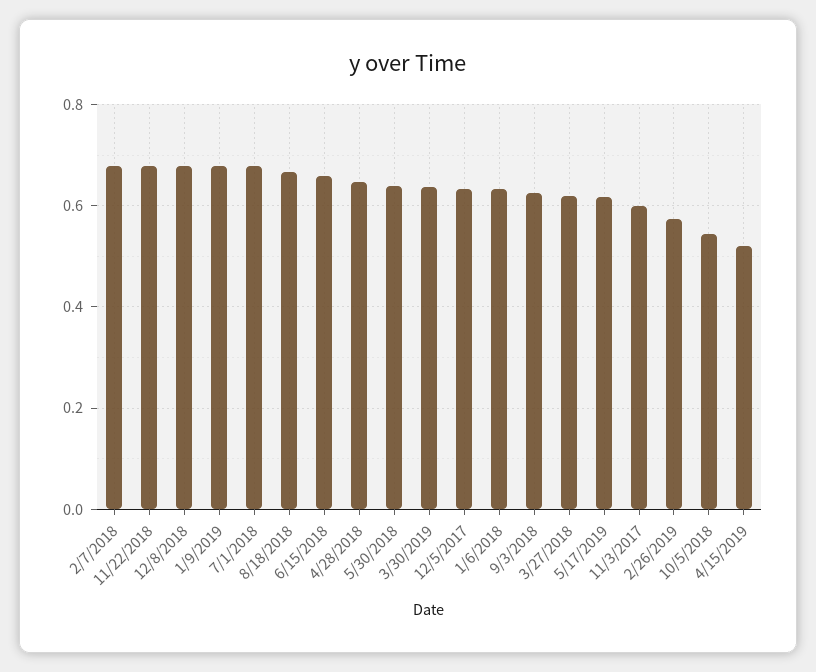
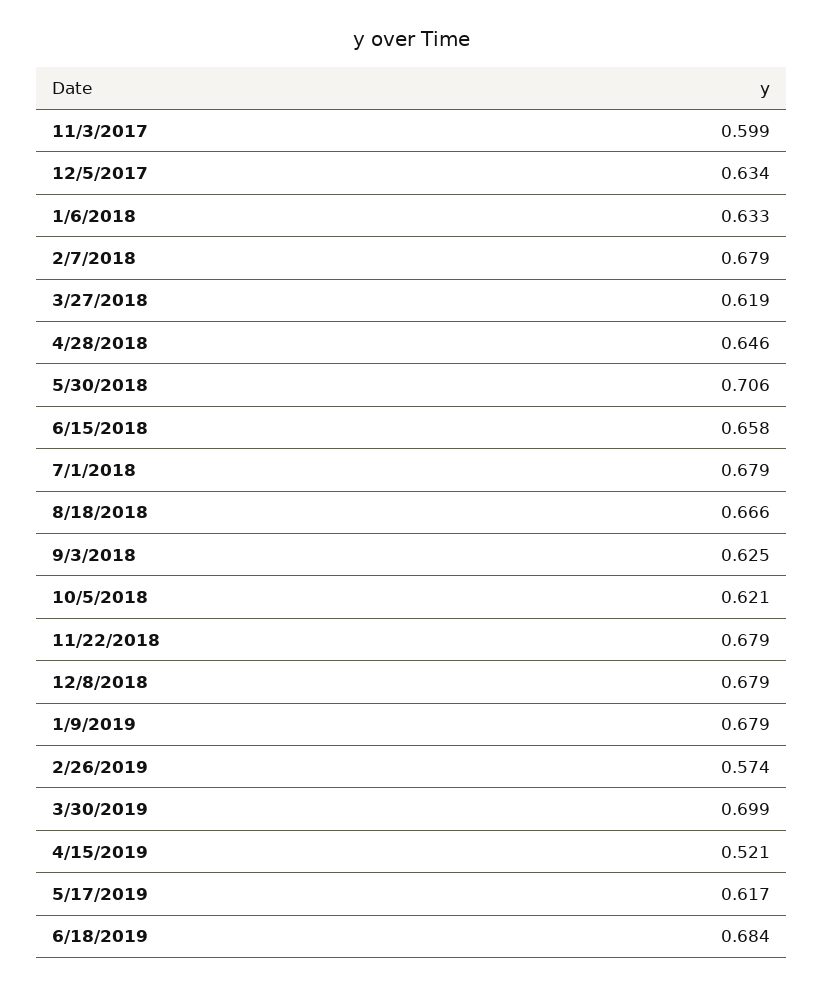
5/30/2018: 0.64 -> 0.706
3/30/2019: 0.64 -> 0.699
10/5/2018: 0.54 -> 0.621
6/18/2019: none -> 0.684

